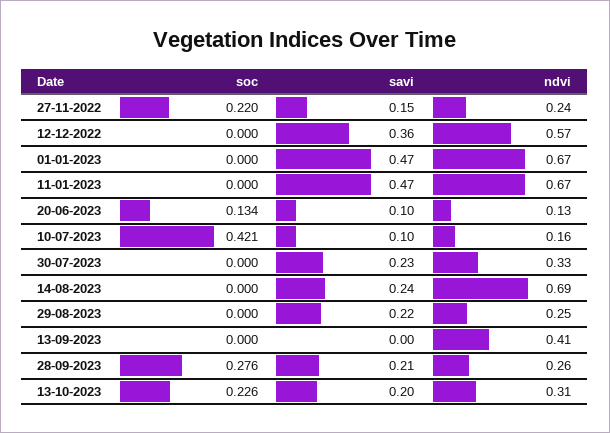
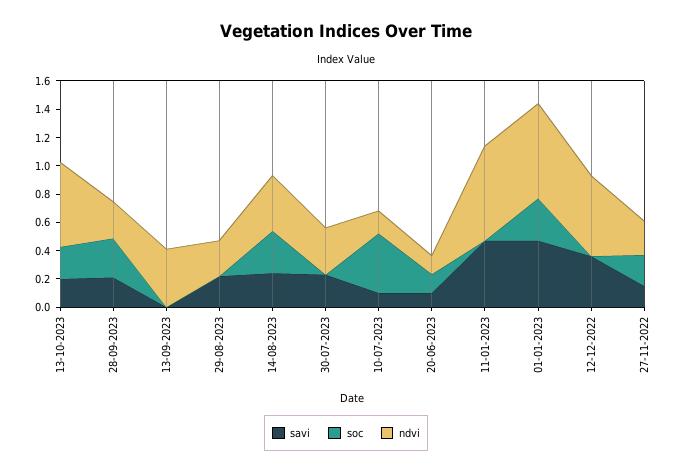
soc, 01-01-2023: 0 -> 0.3
soc, 14-08-2023: 0 -> 0.3
ndvi, 14-08-2023: 0.69 -> 0.4
ndvi, 13-10-2023: 0.31 -> 0.6

